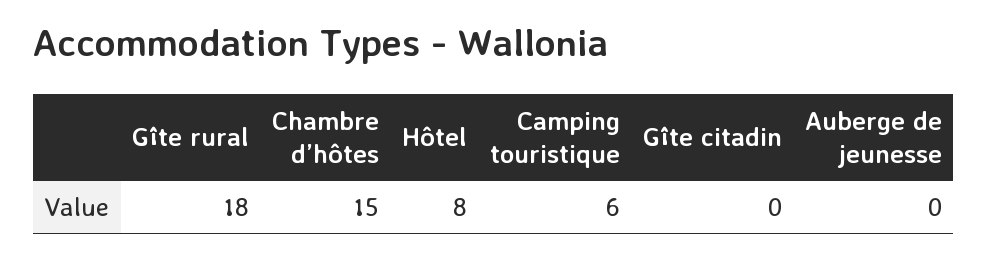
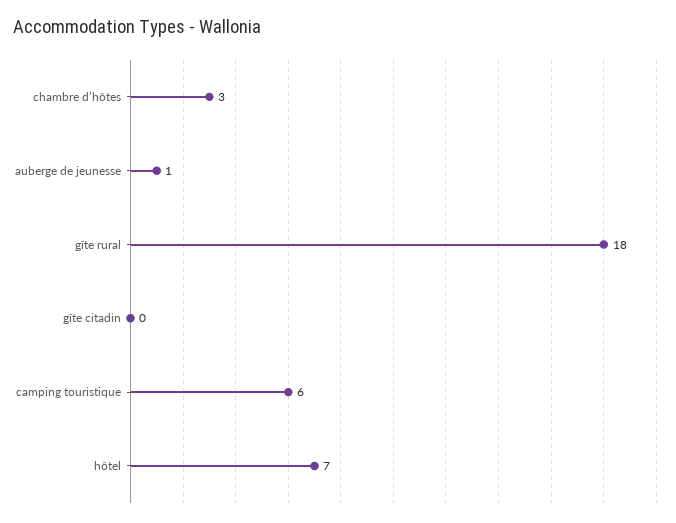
Chambre d’hôtes: 15 -> 3
Hôtel: 8 -> 7
Auberge de jeunesse: 0 -> 1

